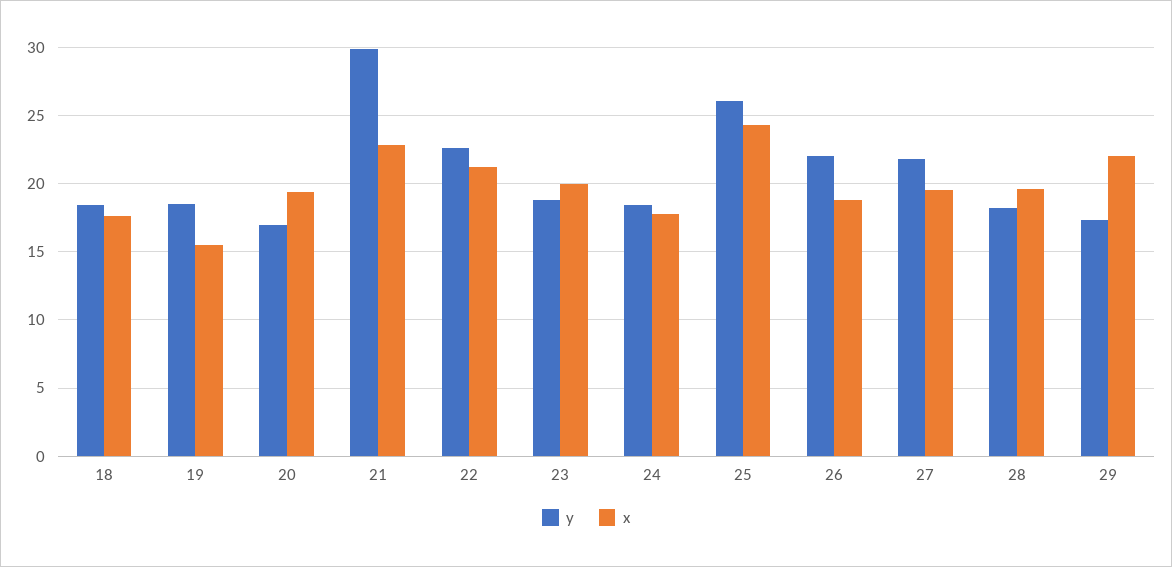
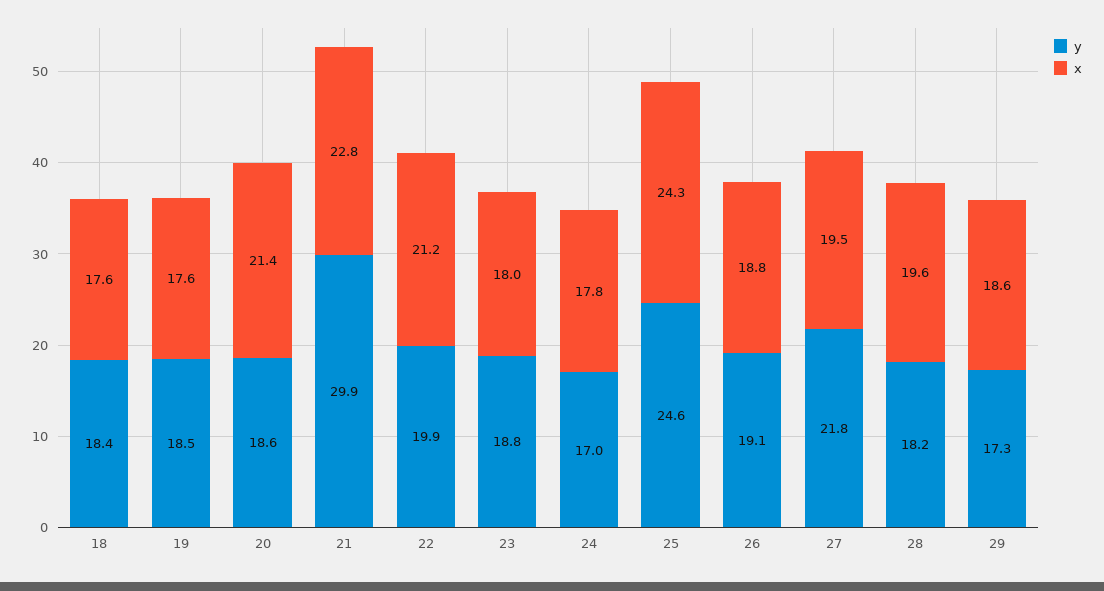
x, 19: 15.5 -> 17.6
y, 20: 17 -> 18.6
x, 20: 19.5 -> 21.4
y, 22: 22.5 -> 19.9
x, 23: 20 -> 18
y, 24: 18.5 -> 17
y, 25: 26 -> 24.6
y, 26: 22 -> 19.1
x, 29: 22 -> 18.6

